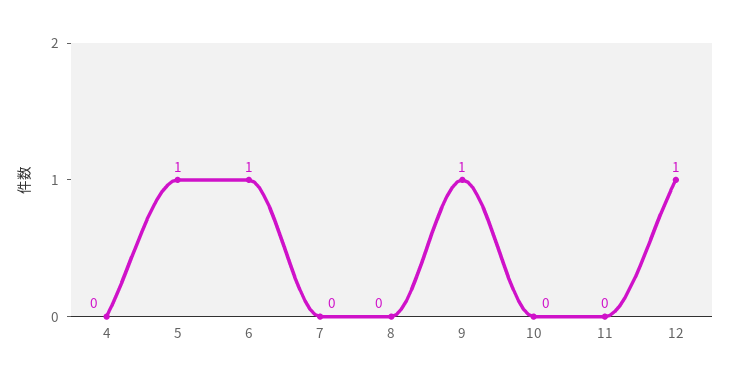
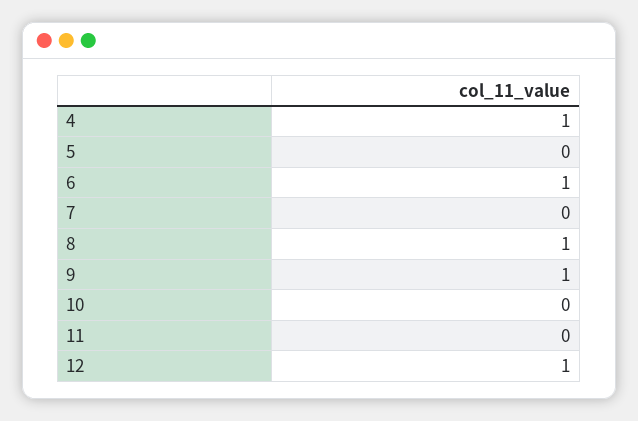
4: 0 -> 1
5: 1 -> 0
8: 0 -> 1

